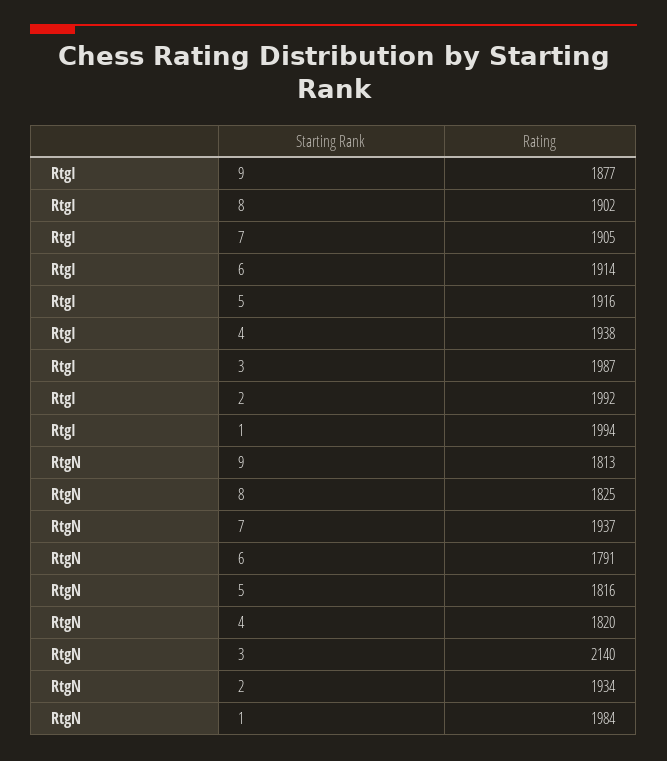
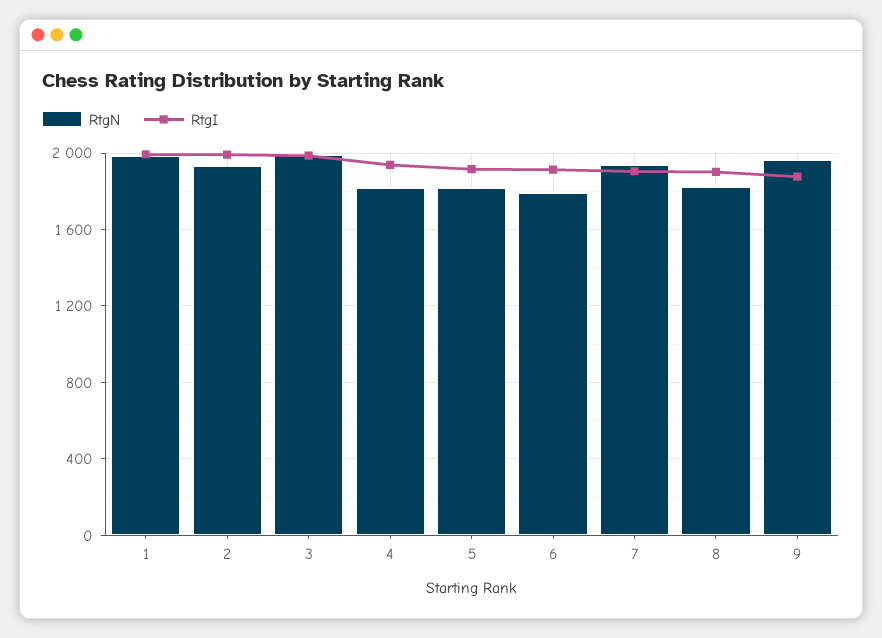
RtgN, 9: 1813 -> 1950
RtgN, 3: 2140 -> 2000

